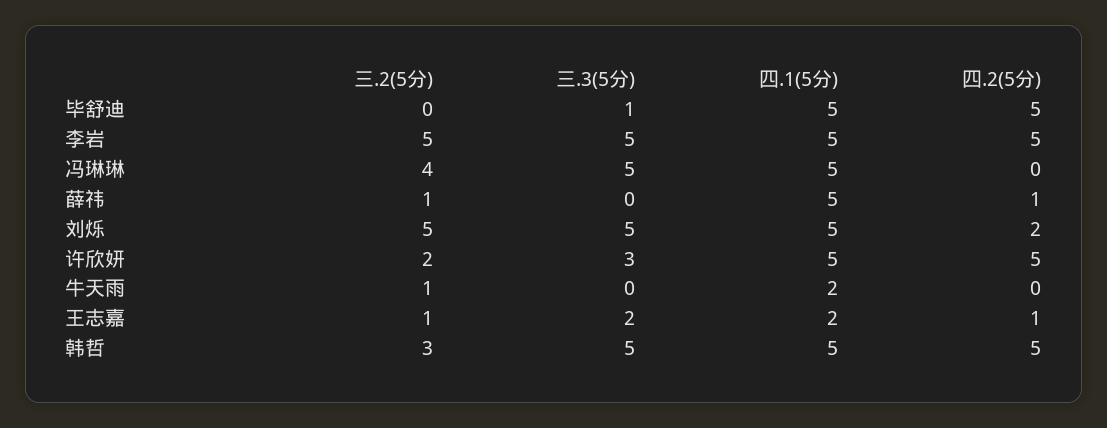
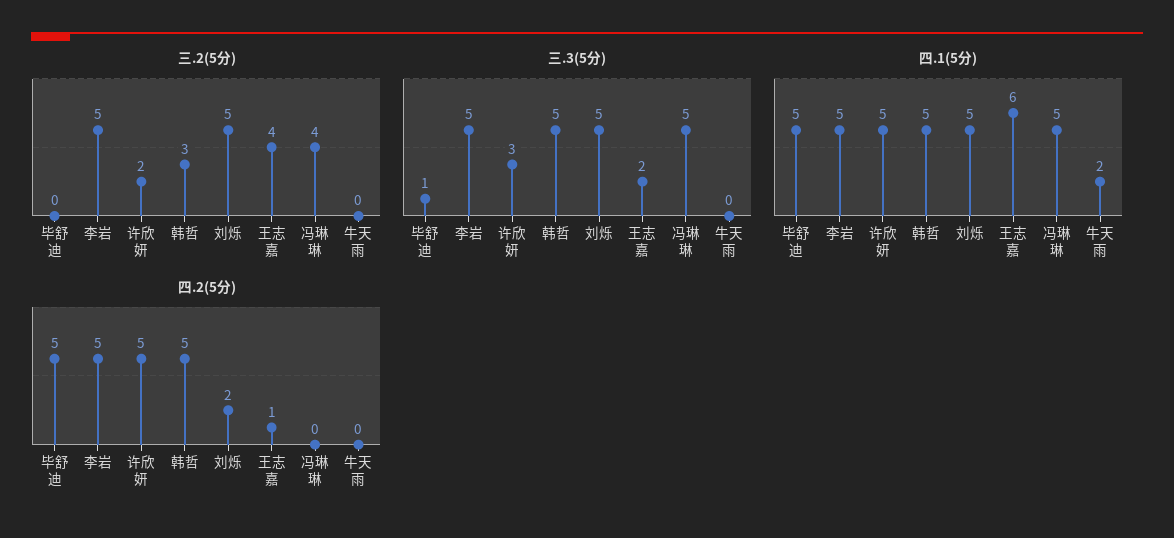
三.2(5分), 薛祎: 1 -> none
三.3(5分), 薛祎: 0 -> none
四.1(5分), 薛祎: 5 -> none
四.2(5分), 薛祎: 1 -> none
三.2(5分), 牛天雨: 1 -> 0
三.2(5分), 王志嘉: 1 -> 4
四.1(5分), 王志嘉: 2 -> 6

